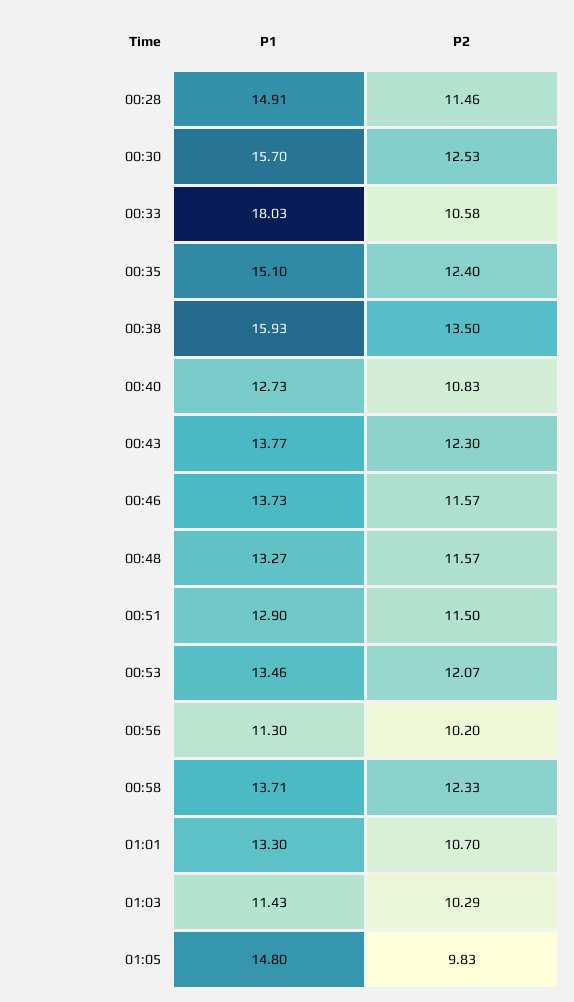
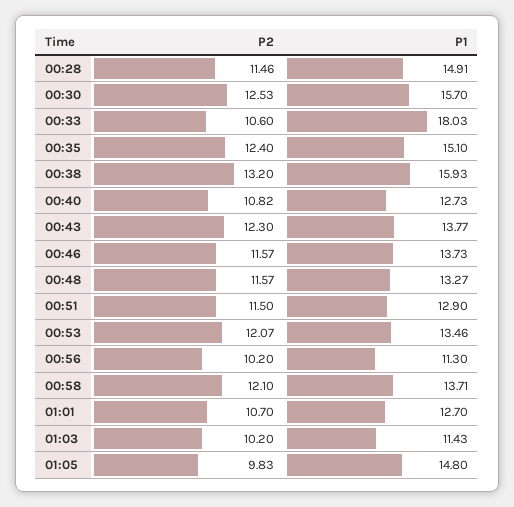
P2, 00:33: 10.58 -> 10.6
P2, 00:38: 13.5 -> 13.2
P2, 00:40: 10.83 -> 10.82
P2, 00:58: 12.33 -> 12.1
P1, 01:01: 13.3 -> 12.7
P2, 01:03: 10.29 -> 10.2

